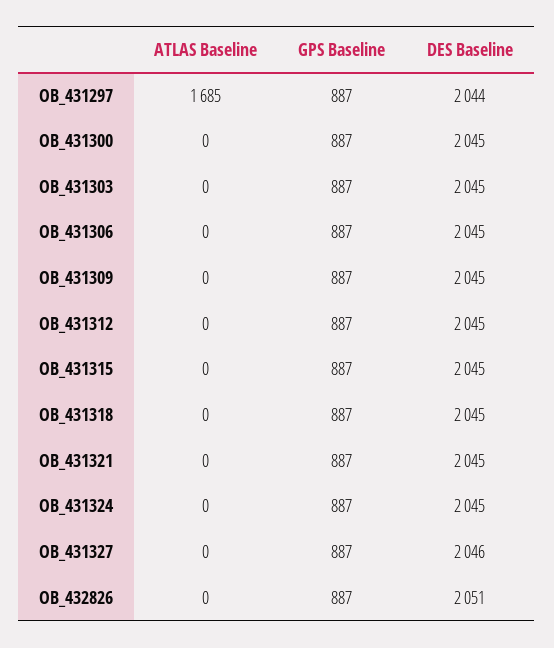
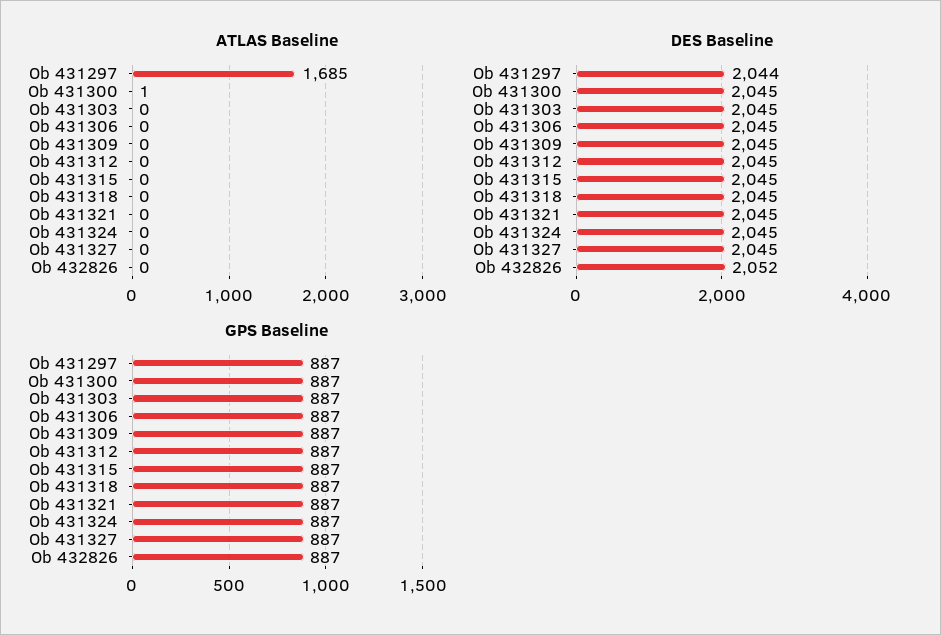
ATLAS Baseline, OB_431300: 0 -> 1
DES Baseline, OB_431327: 2046 -> 2045
DES Baseline, OB_432826: 2051 -> 2052

